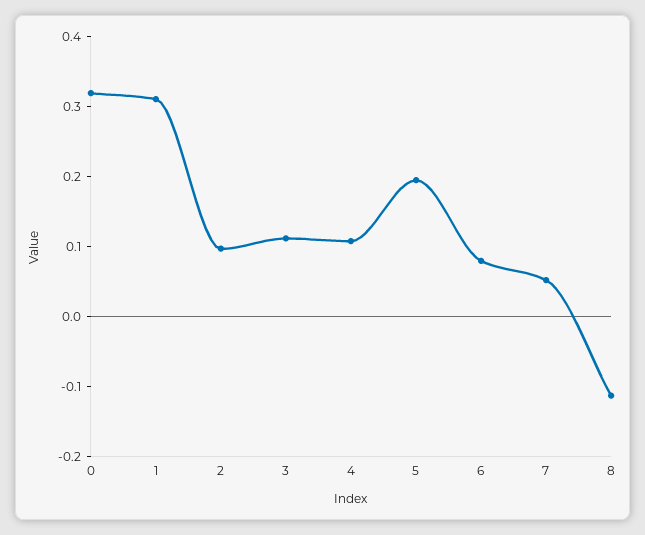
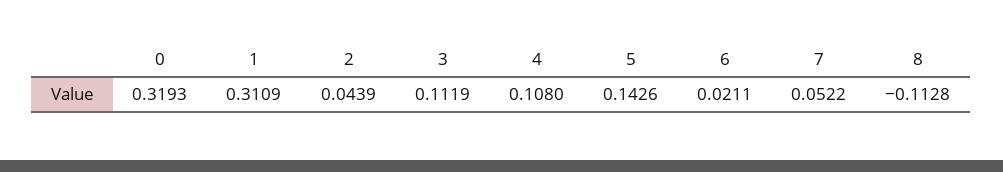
2: 0.1 -> 0.0439
5: 0.2 -> 0.1426
6: 0.08 -> 0.0211

